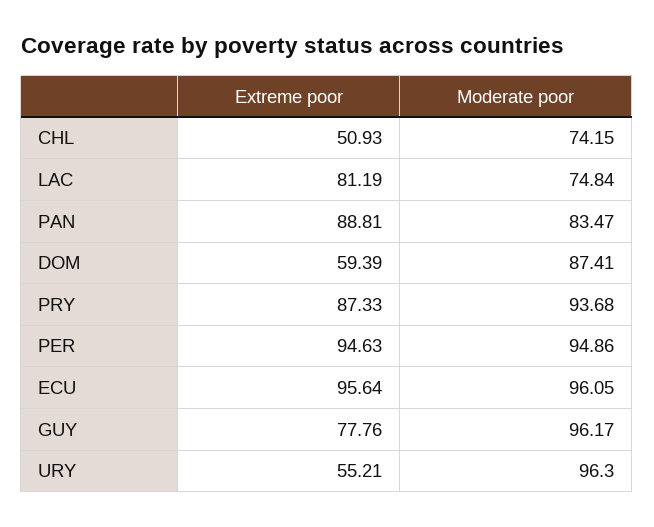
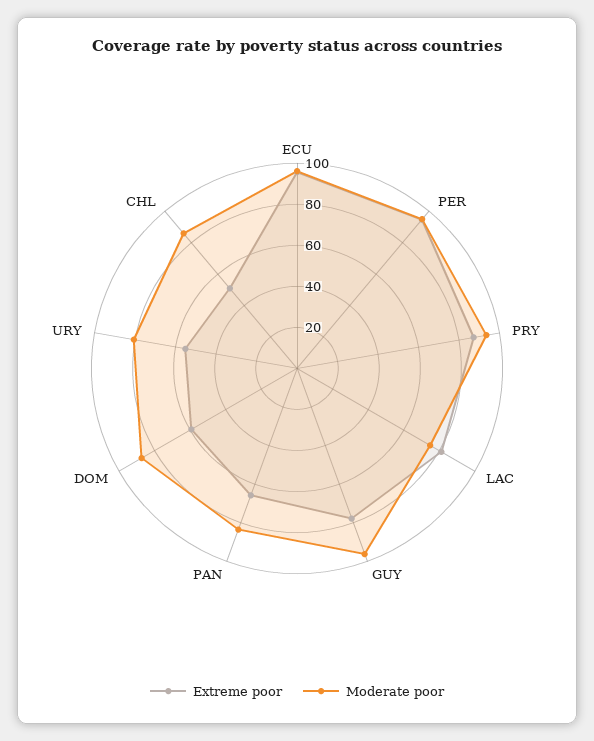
Moderate poor, CHL: 74.15 -> 85
Extreme poor, PAN: 88.81 -> 65
Moderate poor, URY: 96.3 -> 80

